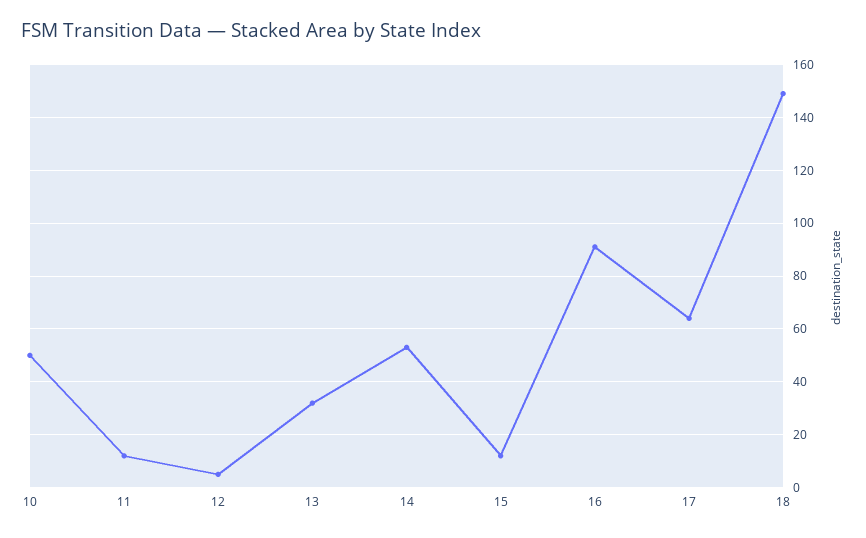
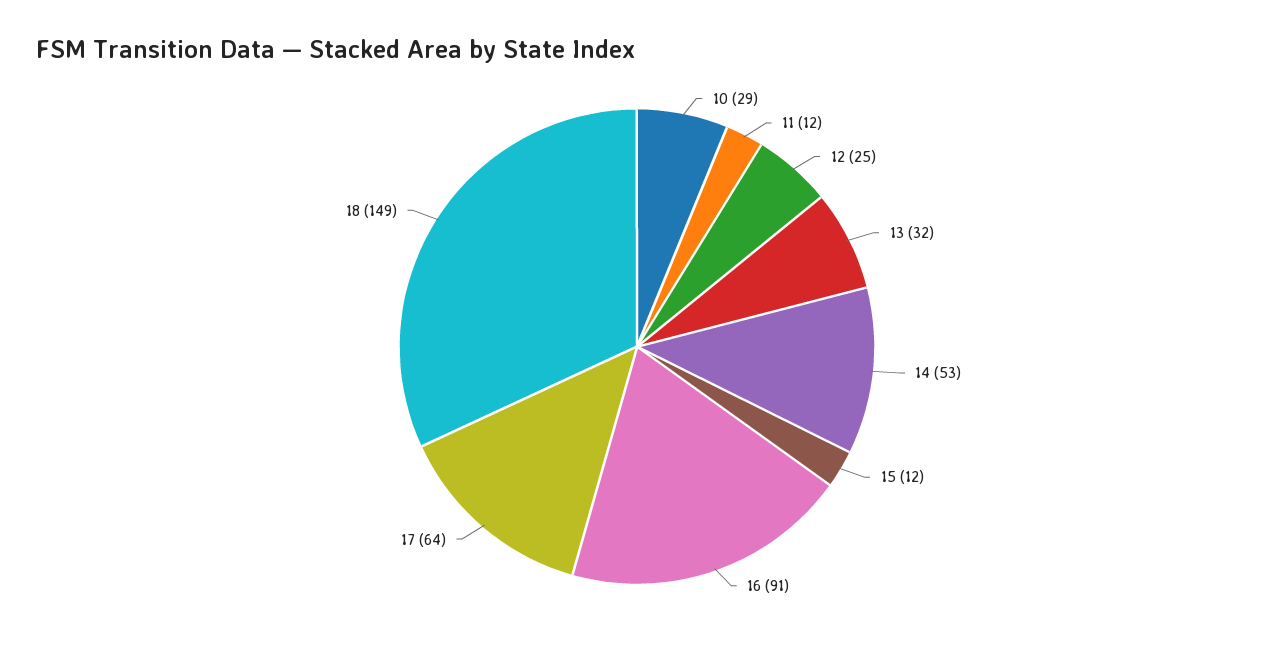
10: 50 -> 29
12: 5 -> 25

